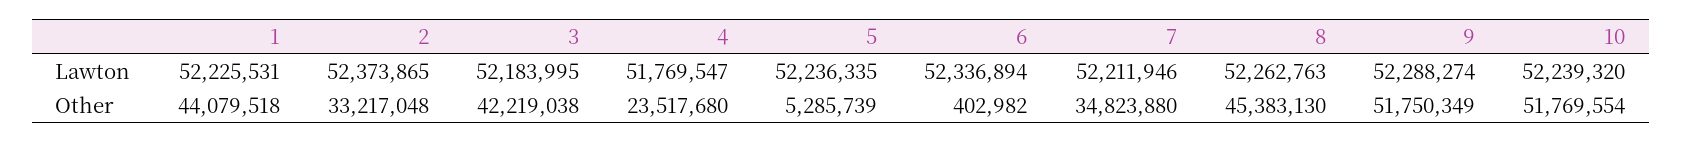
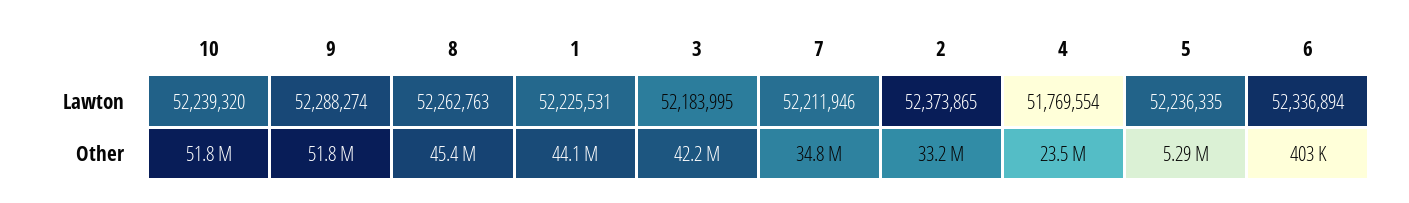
4, Lawton: 51769547 -> 51769554

